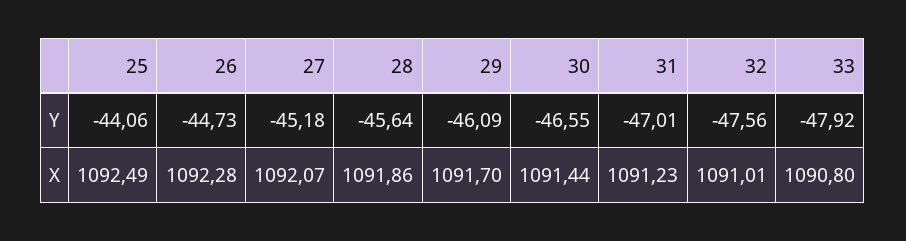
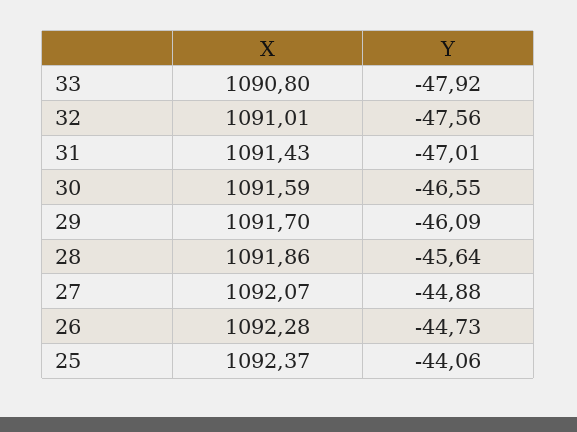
27, Y: -45.18 -> -44.88
25, X: 1092.49 -> 1092.37
30, X: 1091.44 -> 1091.59
31, X: 1091.23 -> 1091.43

